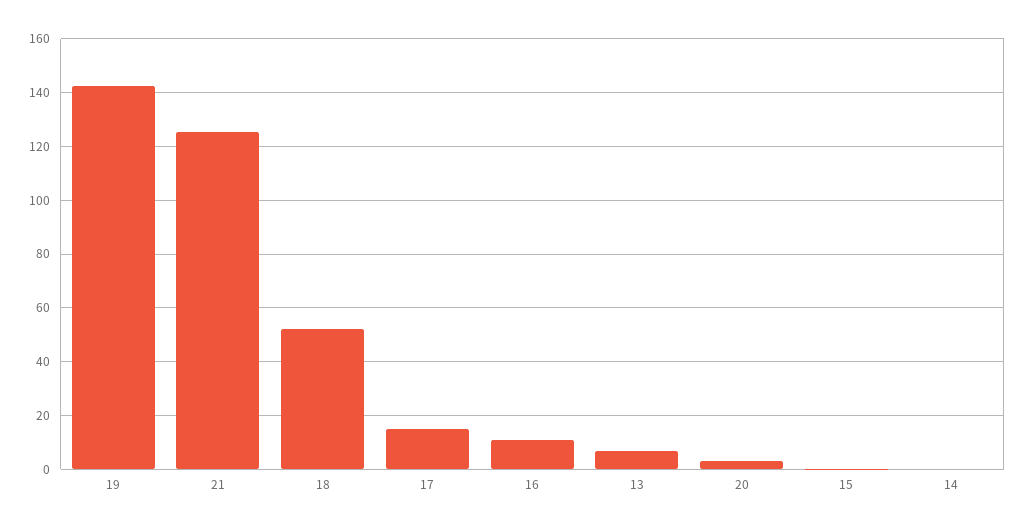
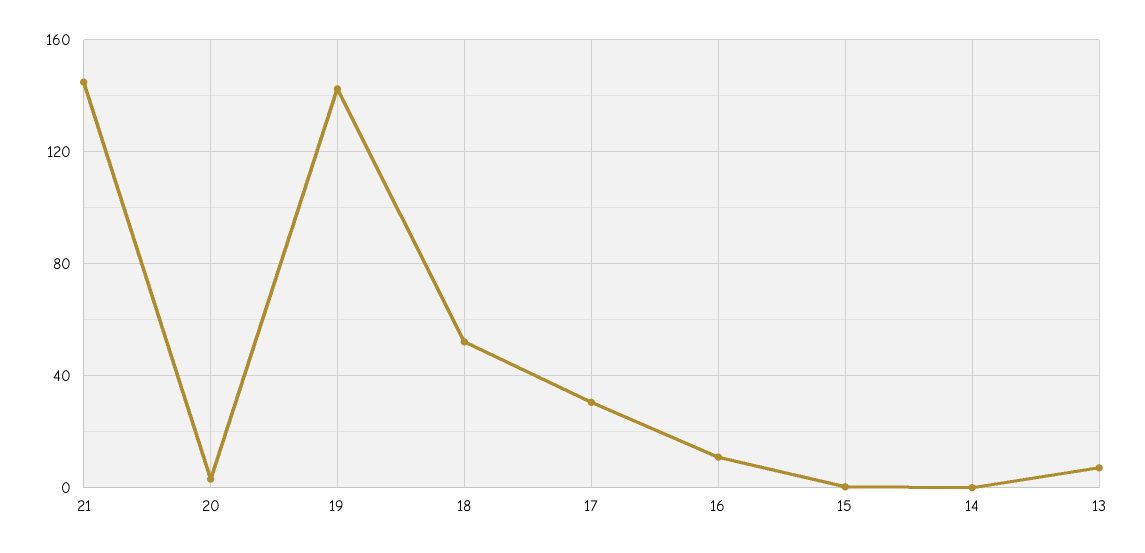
21: 125 -> 145
17: 15 -> 30

